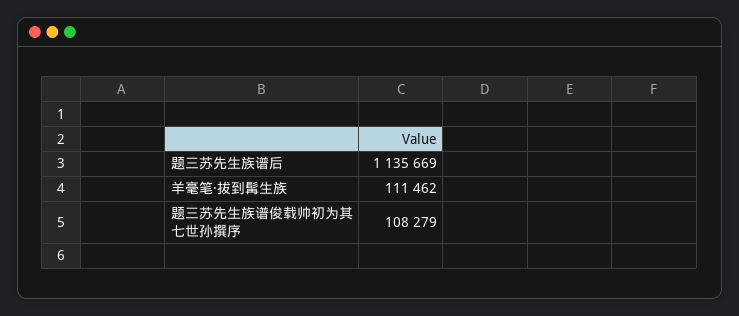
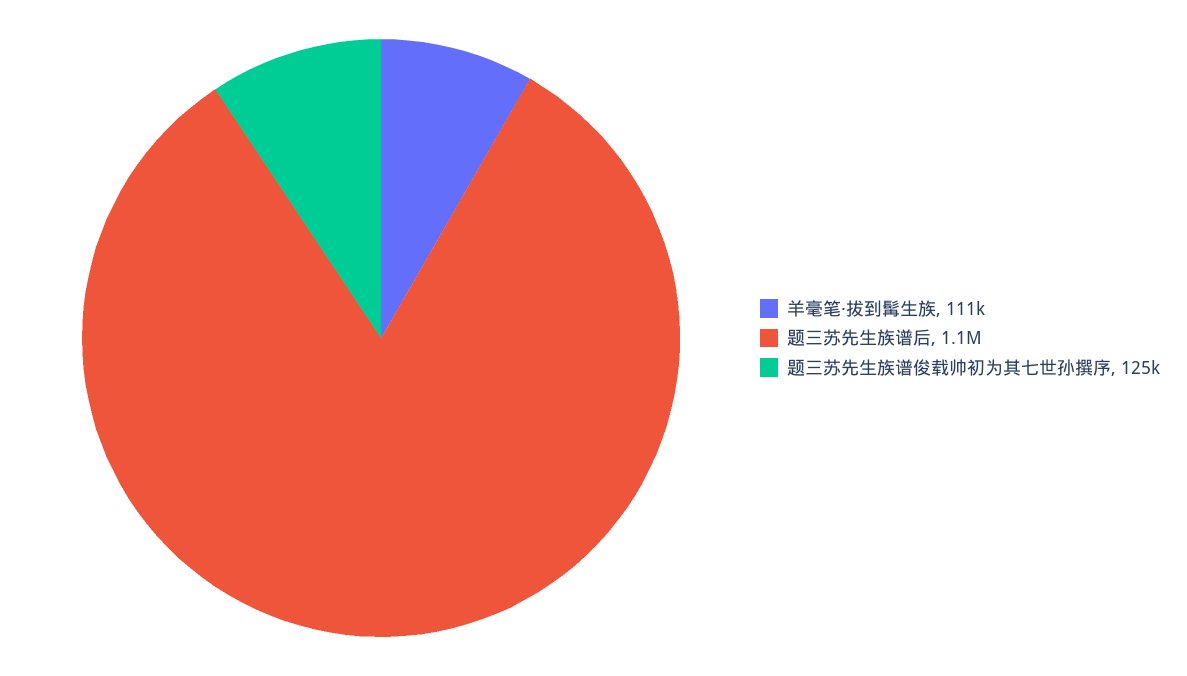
题三苏先生族谱俊载帅初为其七世孙撰序: 108279 -> 125000

